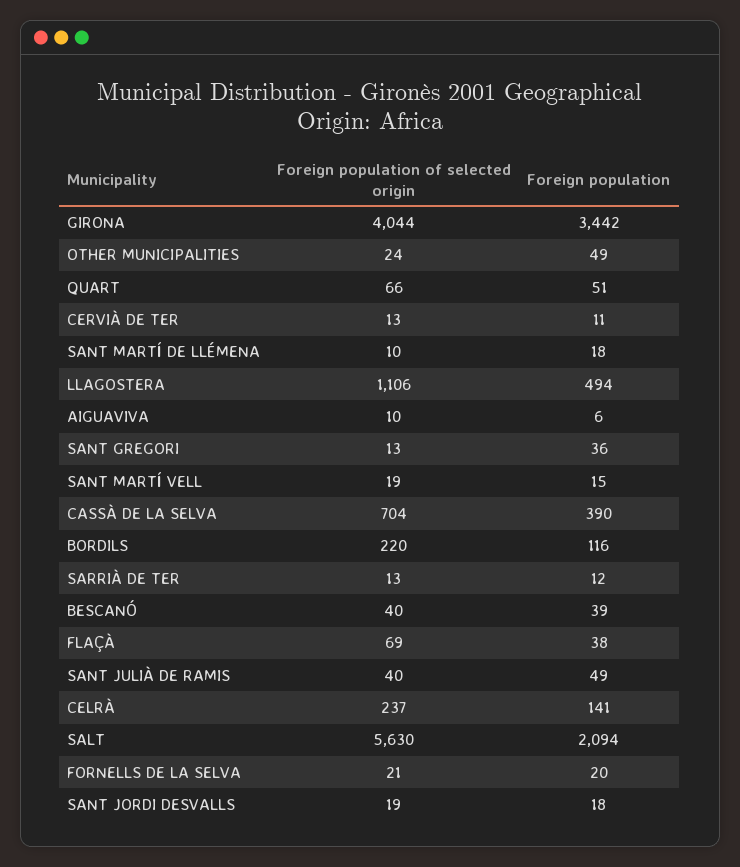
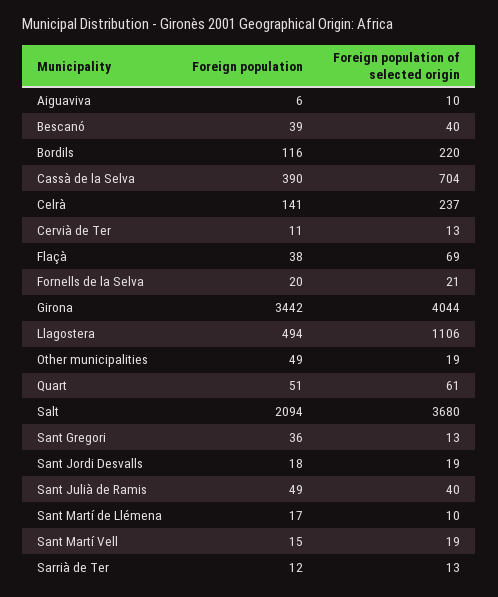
Foreign population of selected origin, OTHER MUNICIPALITIES: 24 -> 19
Foreign population of selected origin, QUART: 66 -> 61
Foreign population, SANT MARTÍ DE LLÉMENA: 18 -> 17
Foreign population of selected origin, SALT: 5630 -> 3680

